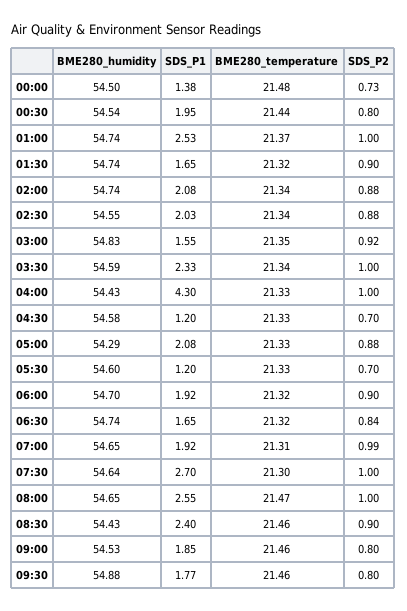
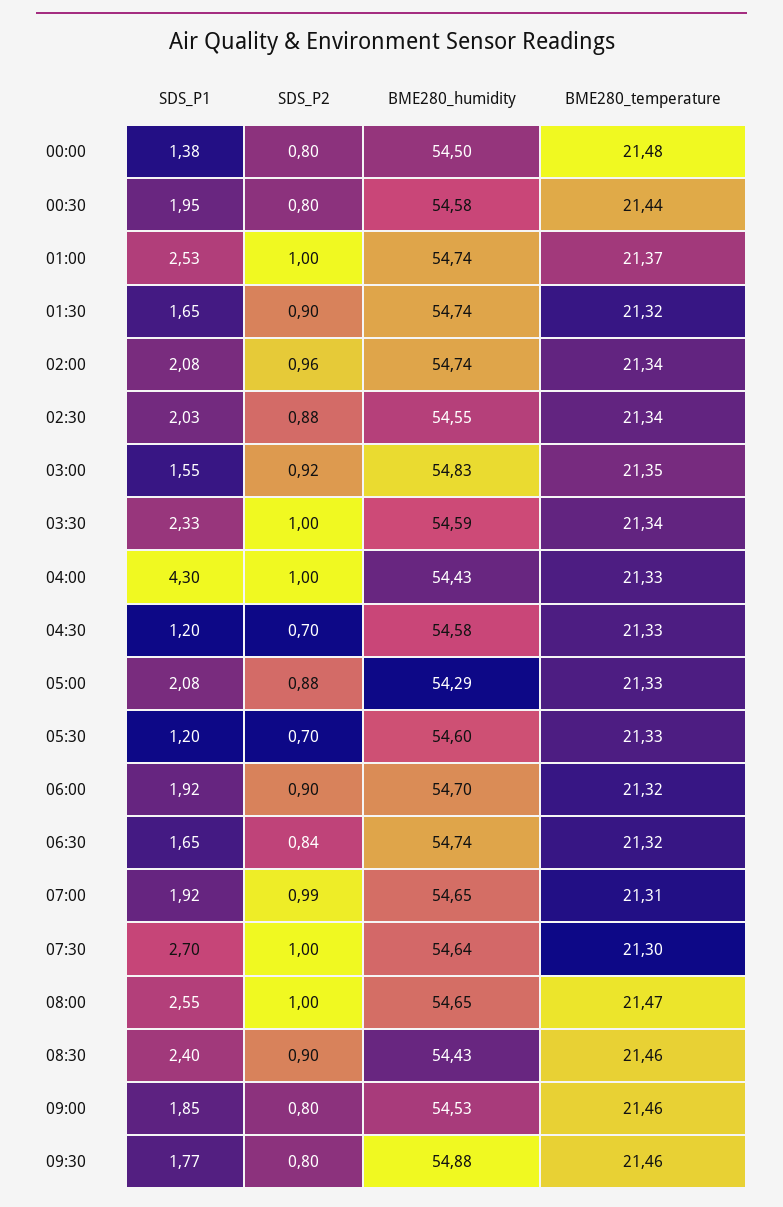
SDS_P2, 00:00: 0.73 -> 0.8
BME280_humidity, 00:30: 54.54 -> 54.58
SDS_P2, 02:00: 0.88 -> 0.96

